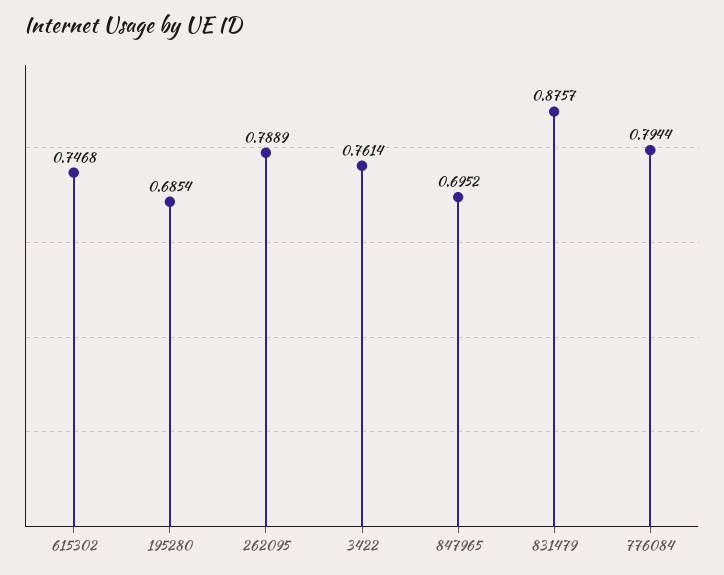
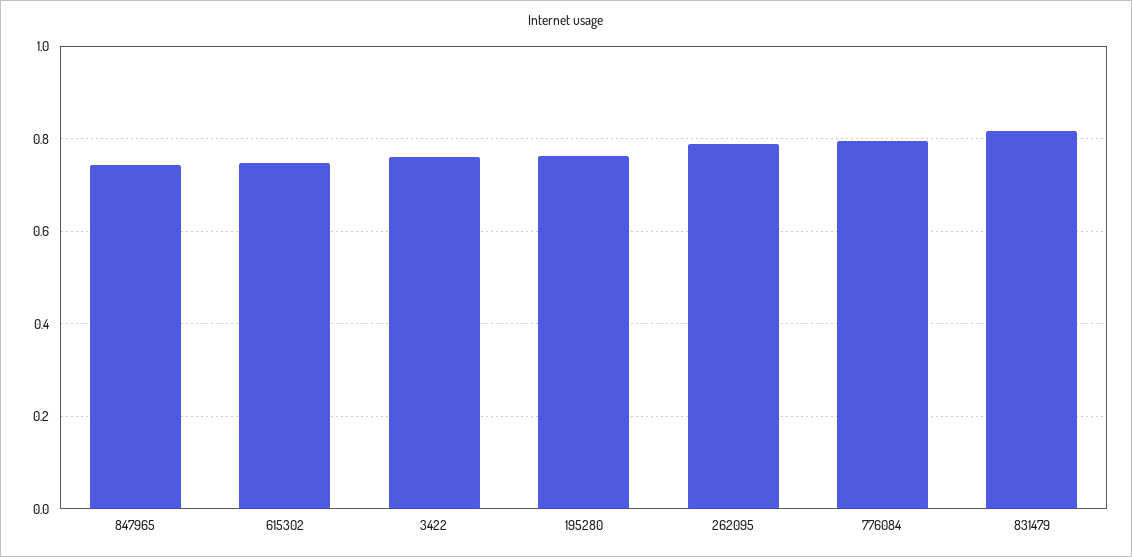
195280: 0.6854 -> 0.76
847965: 0.6952 -> 0.74
831479: 0.8757 -> 0.82

